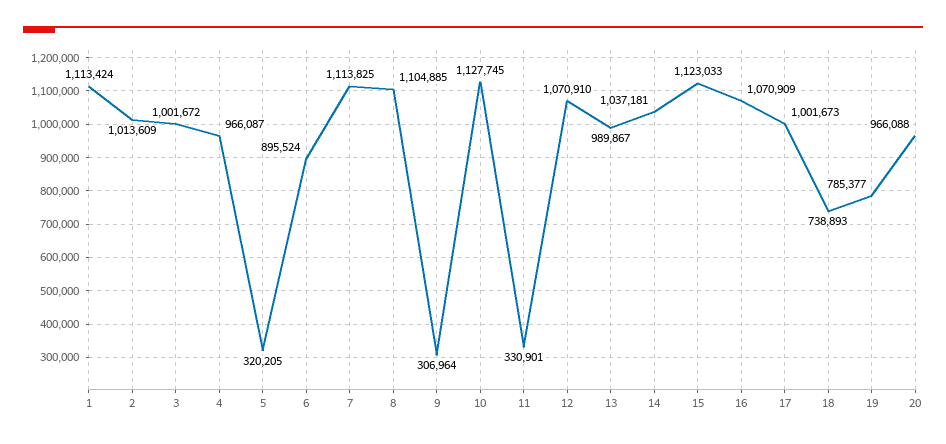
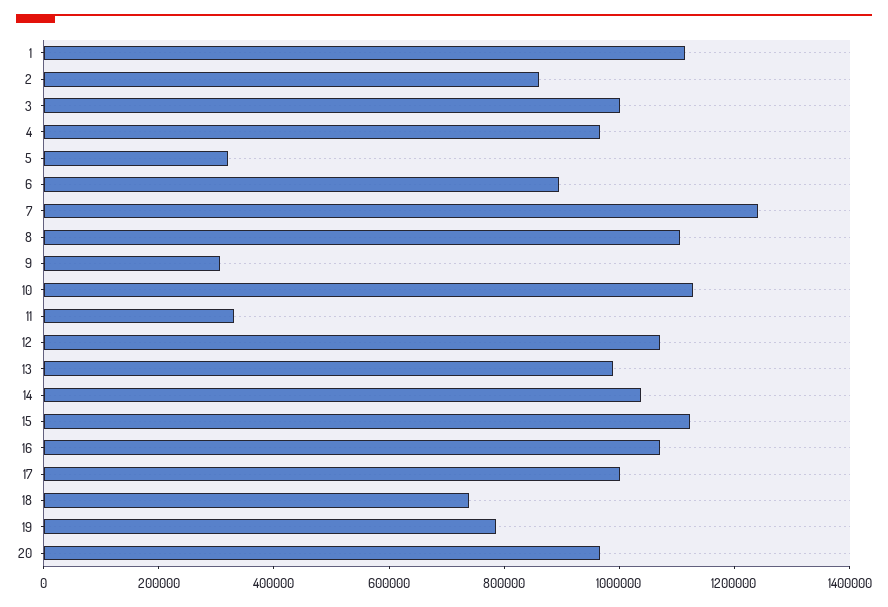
2: 1013609 -> 850000
7: 1113825 -> 1250000

